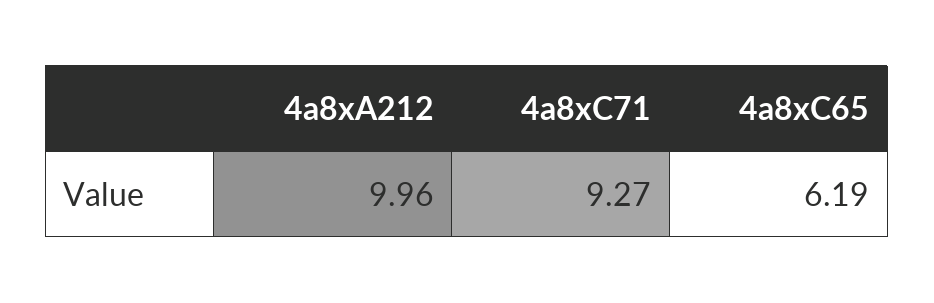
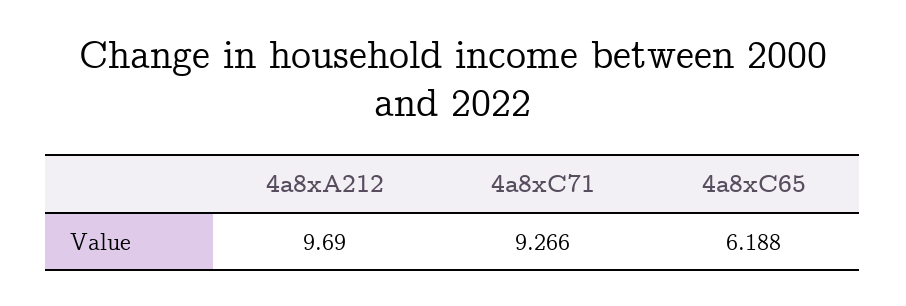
4a8xA212: 9.96 -> 9.69

